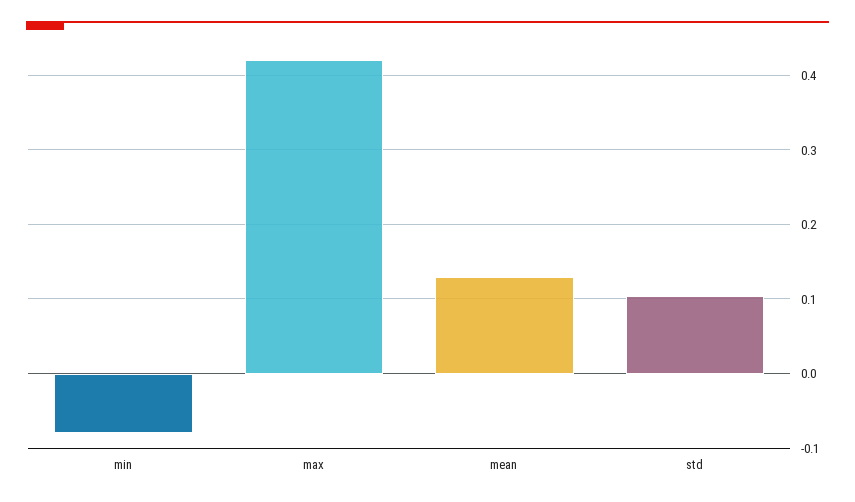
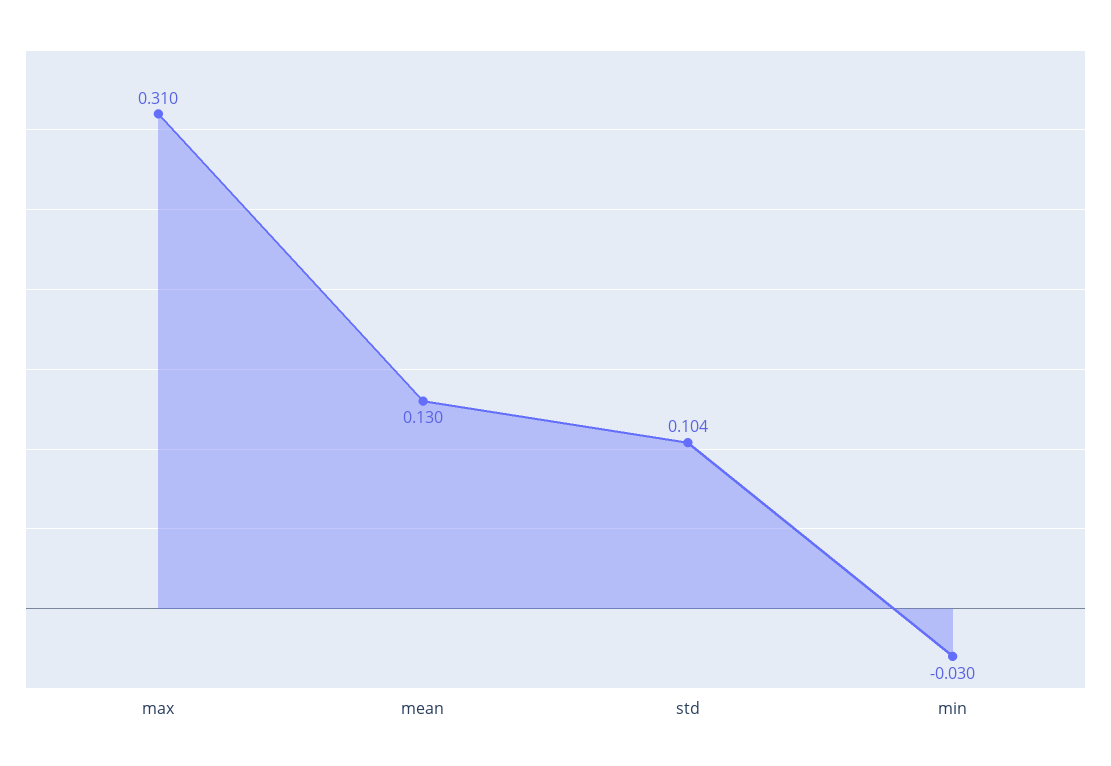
min: -0.08 -> -0.03
max: 0.42 -> 0.31

